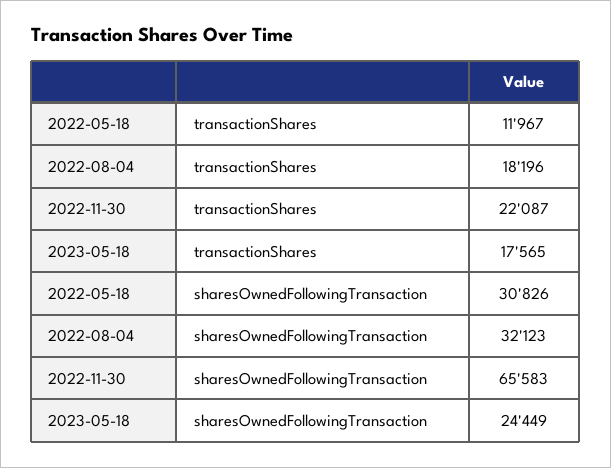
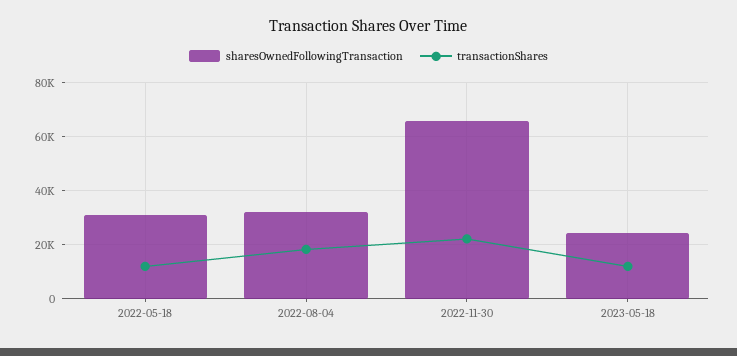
transactionShares, 2023-05-18: 17565 -> 12500

